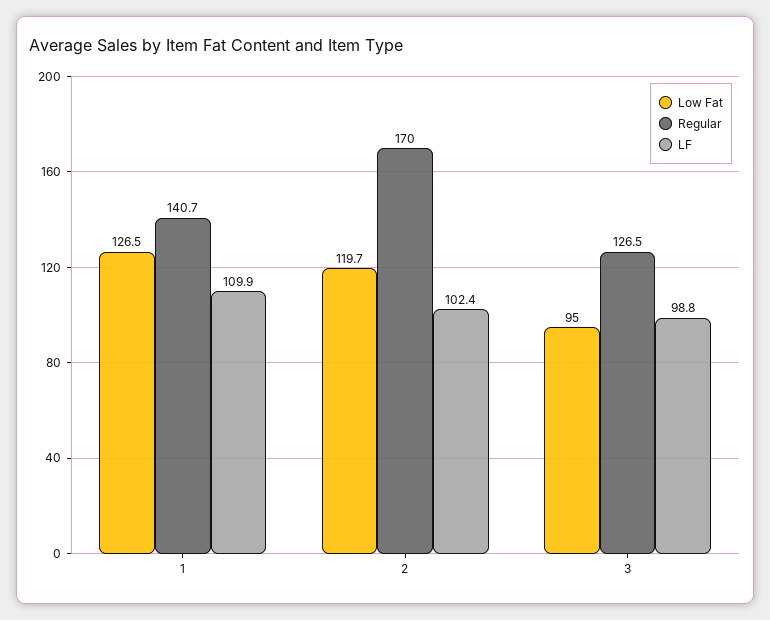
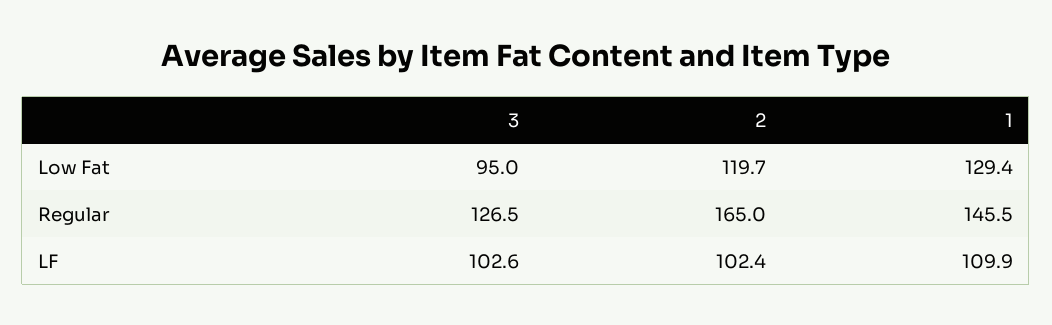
Low Fat, 1: 126.5 -> 129.4
Regular, 1: 140.7 -> 145.5
Regular, 2: 170 -> 165
LF, 3: 98.8 -> 102.6

